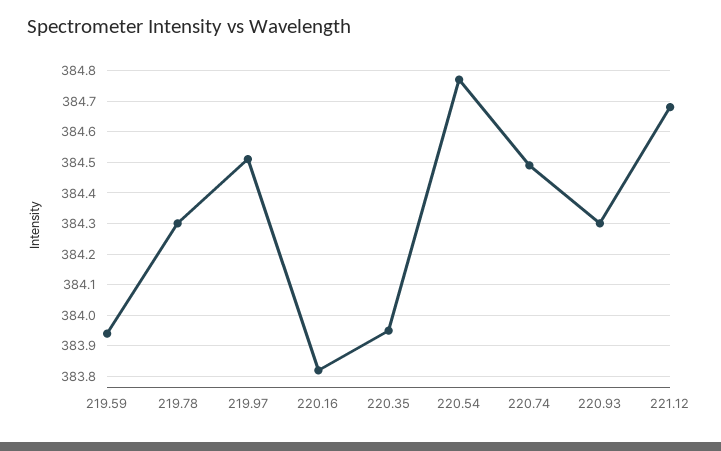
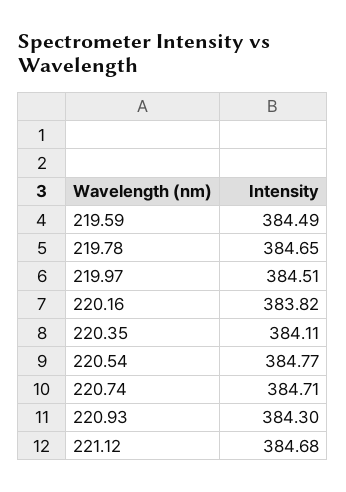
219.59: 383.95 -> 384.49
219.78: 384.3 -> 384.65
220.35: 383.95 -> 384.11
220.74: 384.5 -> 384.71

